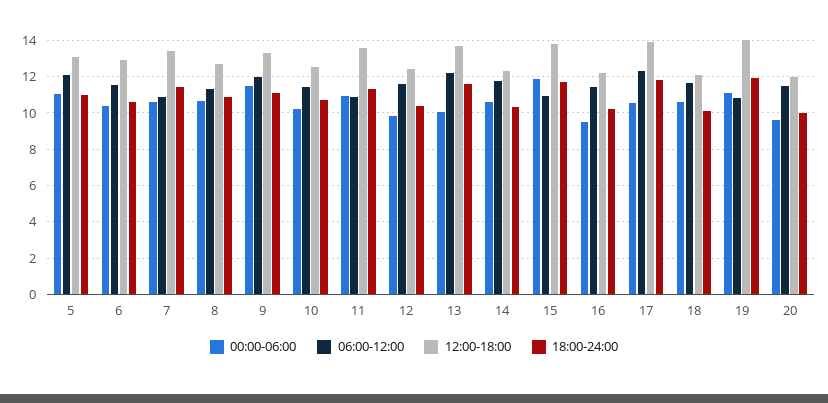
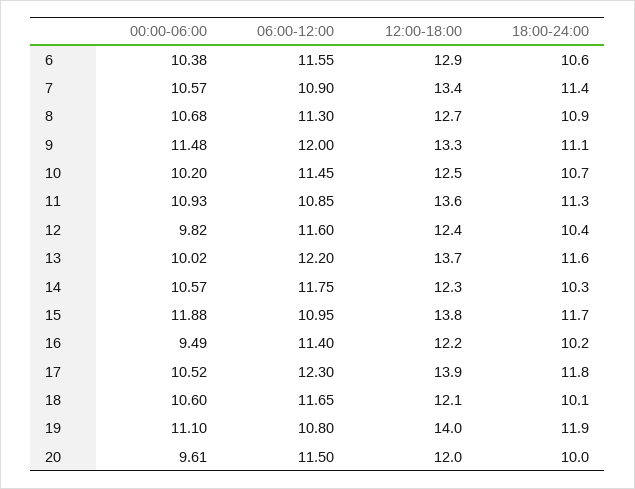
00:00-06:00, 5: 11 -> none
06:00-12:00, 5: 12 -> none
12:00-18:00, 5: 13 -> none
18:00-24:00, 5: 11 -> none

